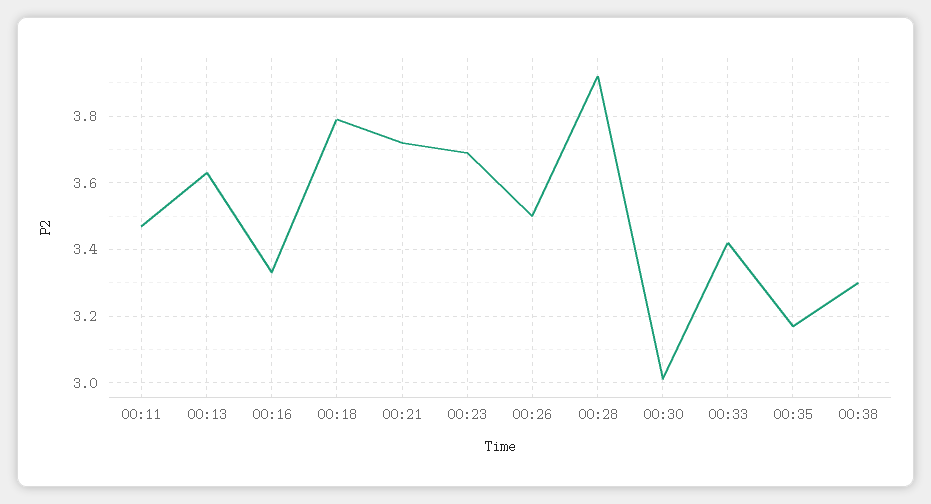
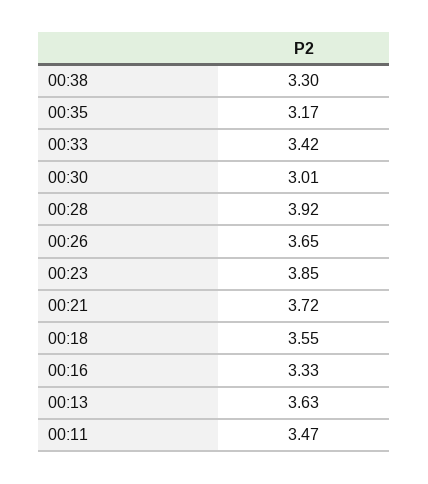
00:18: 3.8 -> 3.55
00:23: 3.7 -> 3.85
00:26: 3.5 -> 3.65

